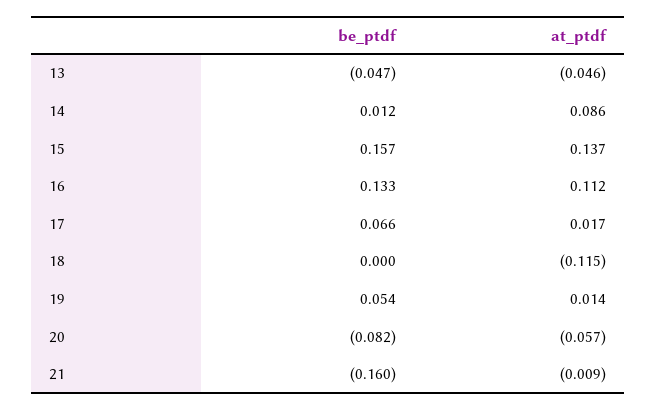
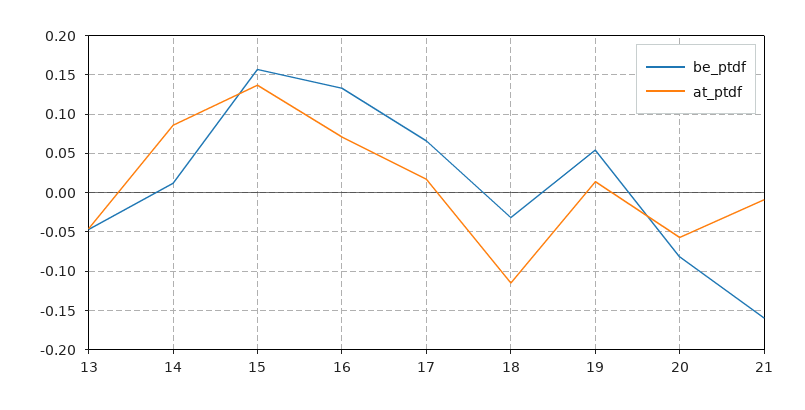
at_ptdf, 16: 0.112 -> 0.07
be_ptdf, 18: 0 -> -0.03

